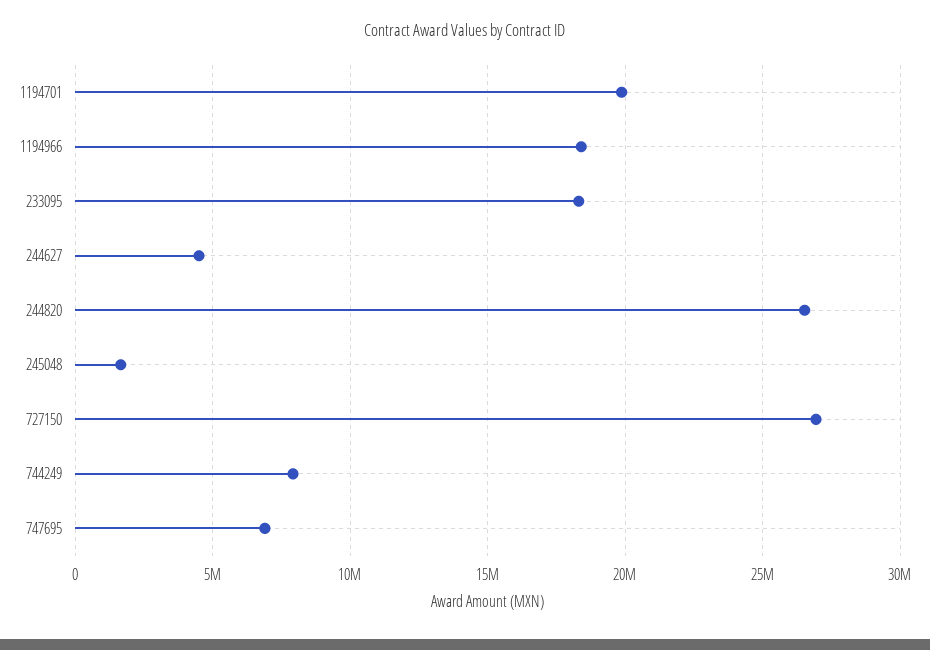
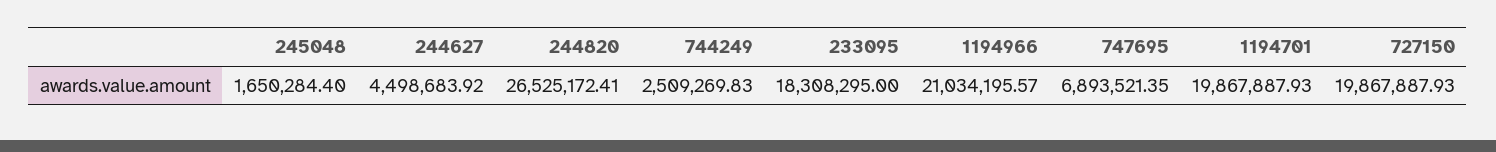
1194966: 18500000 -> 21034195.57
727150: 27000000 -> 19867887.93
744249: 8000000 -> 2509269.83

